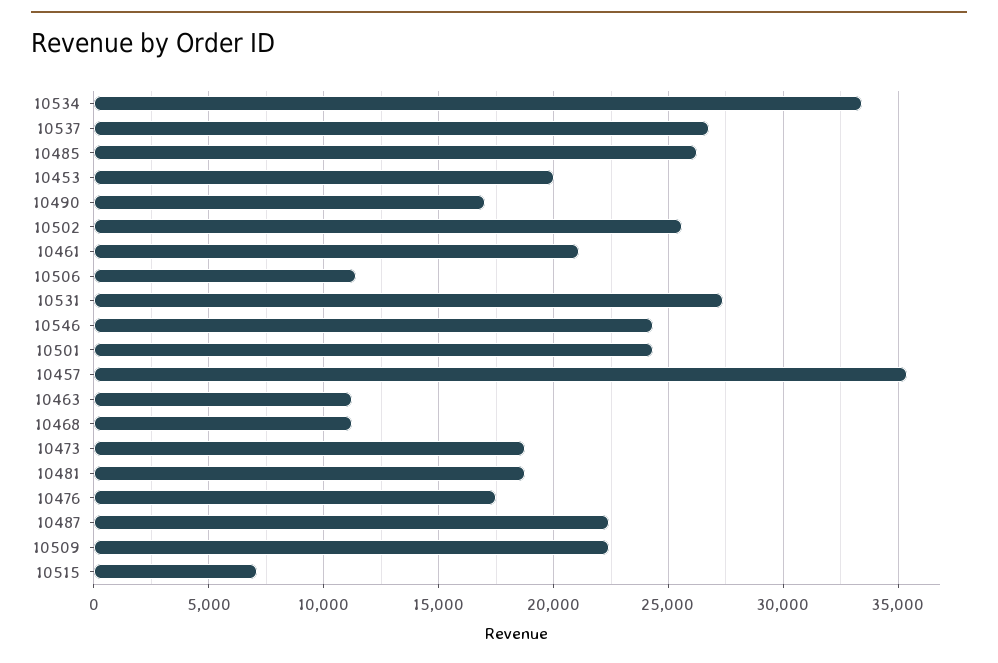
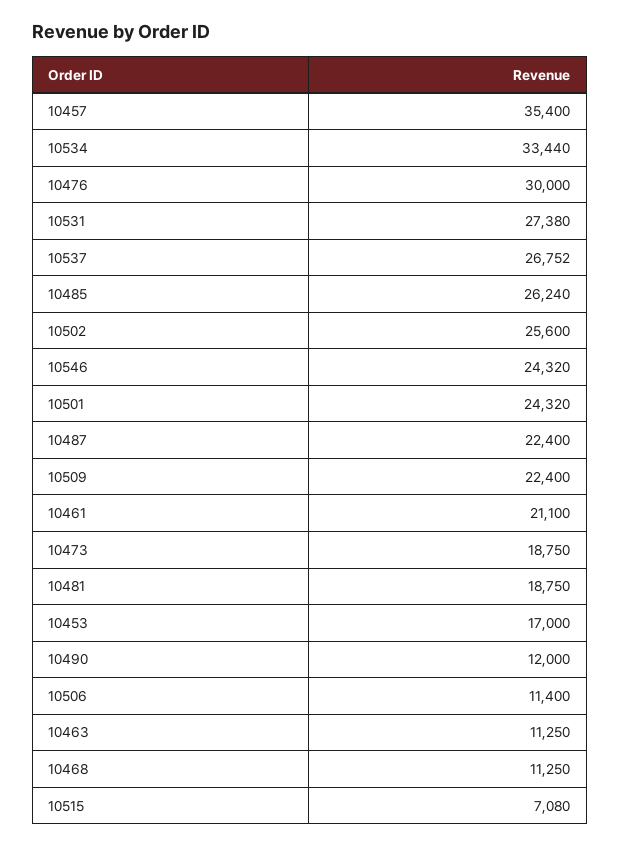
10453: 20000 -> 17000
10490: 17000 -> 12000
10476: 17500 -> 30000

